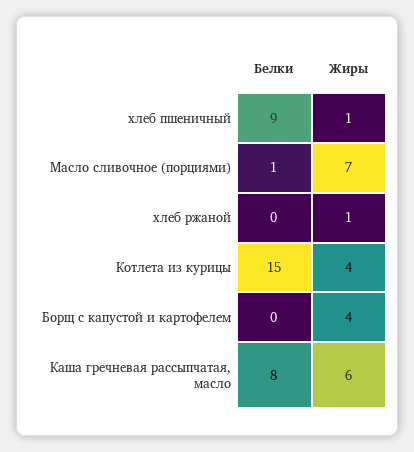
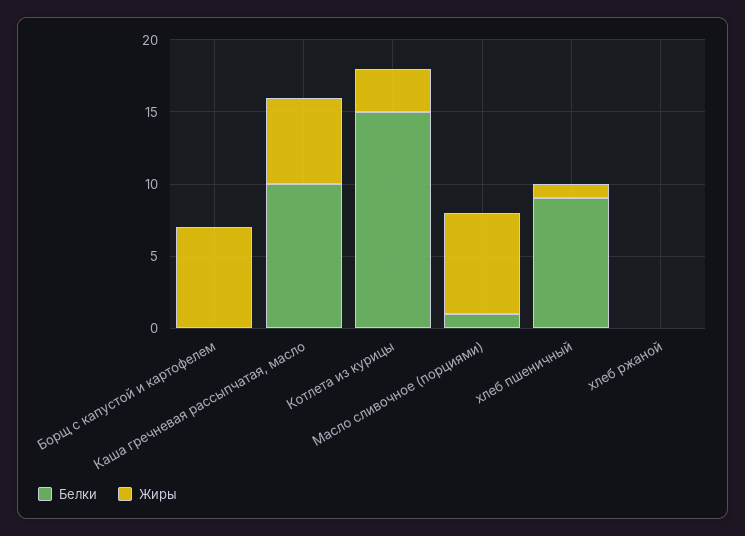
Жиры, хлеб ржаной: 1 -> 0
Жиры, Котлета из курицы: 4 -> 3
Жиры, Борщ с капустой и картофелем: 4 -> 7
Белки, Каша гречневая рассыпчатая, масло: 8 -> 10

